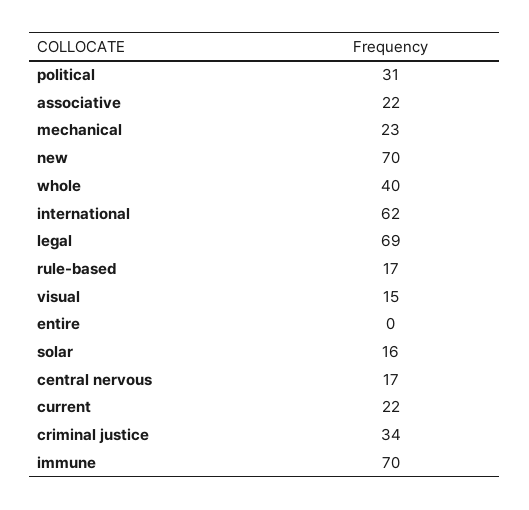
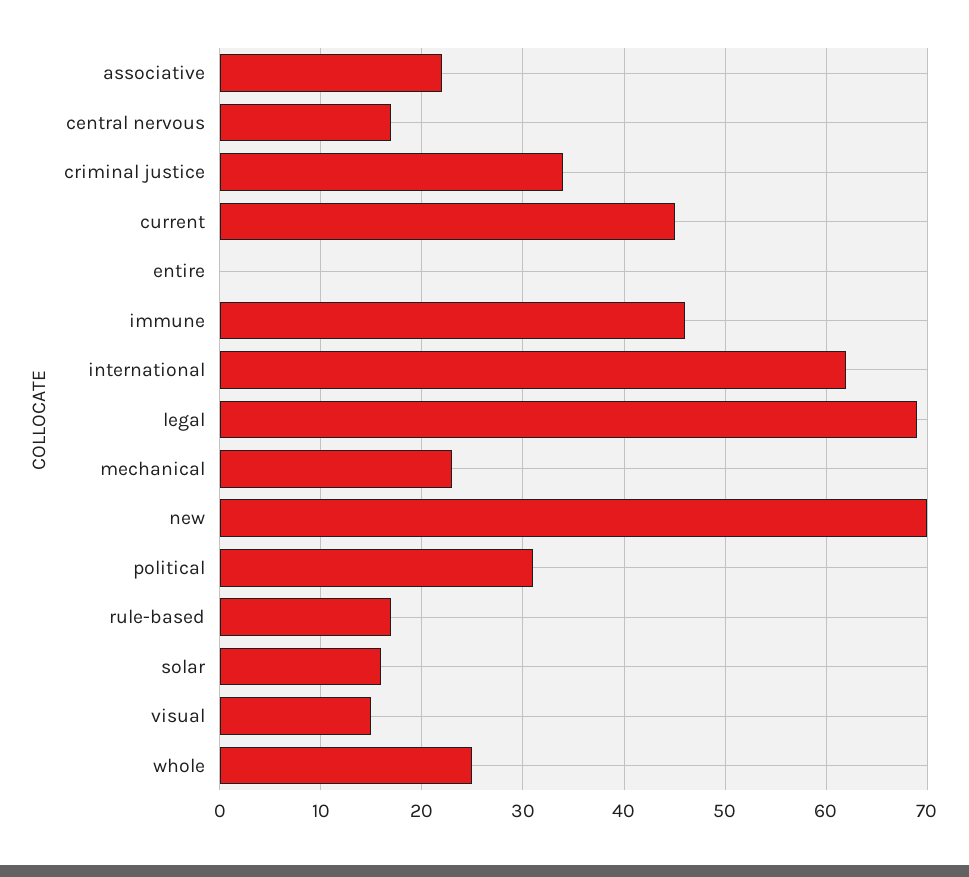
whole: 40 -> 25
current: 22 -> 45
immune: 70 -> 46

